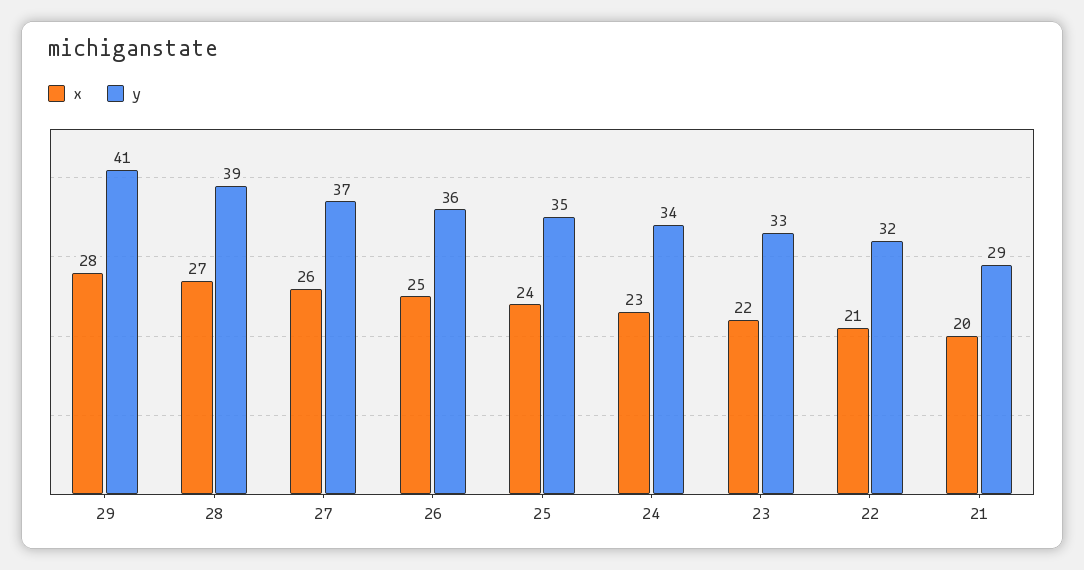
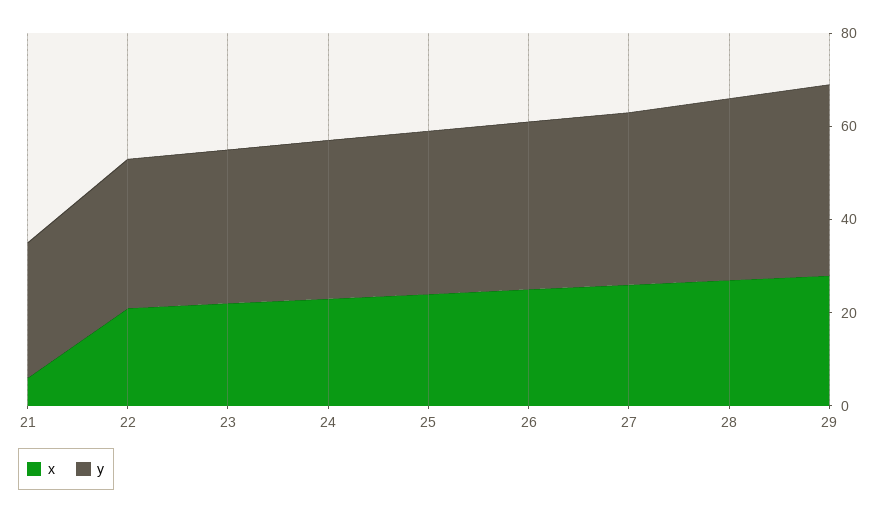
x, 21: 20 -> 5

